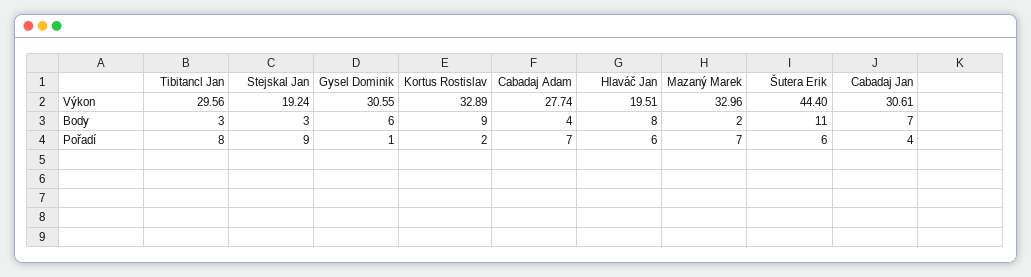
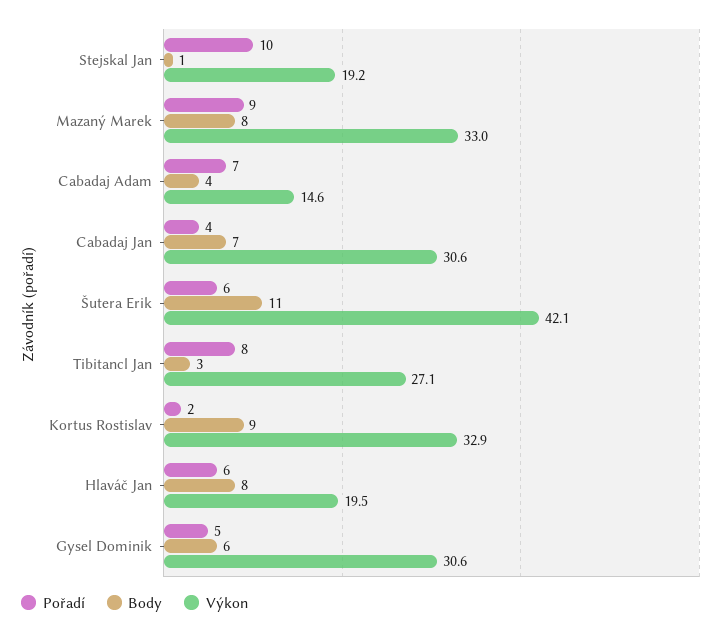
Výkon, Tibitancl Jan: 29.56 -> 27.1
Výkon, Cabadaj Adam: 27.74 -> 14.6
Výkon, Šutera Erik: 44.4 -> 42.1
Body, Stejskal Jan: 3 -> 1
Body, Mazaný Marek: 2 -> 8
Pořadí, Stejskal Jan: 9 -> 10
Pořadí, Gysel Dominik: 1 -> 5
Pořadí, Mazaný Marek: 7 -> 9

